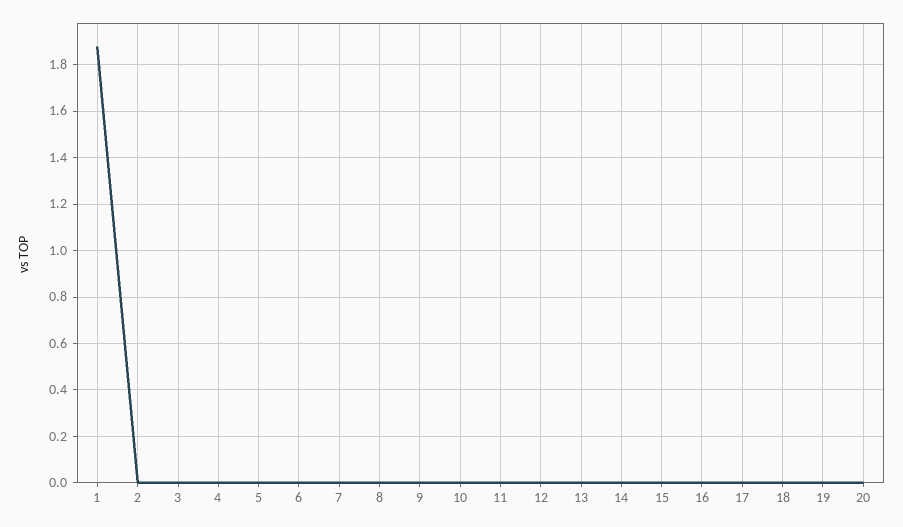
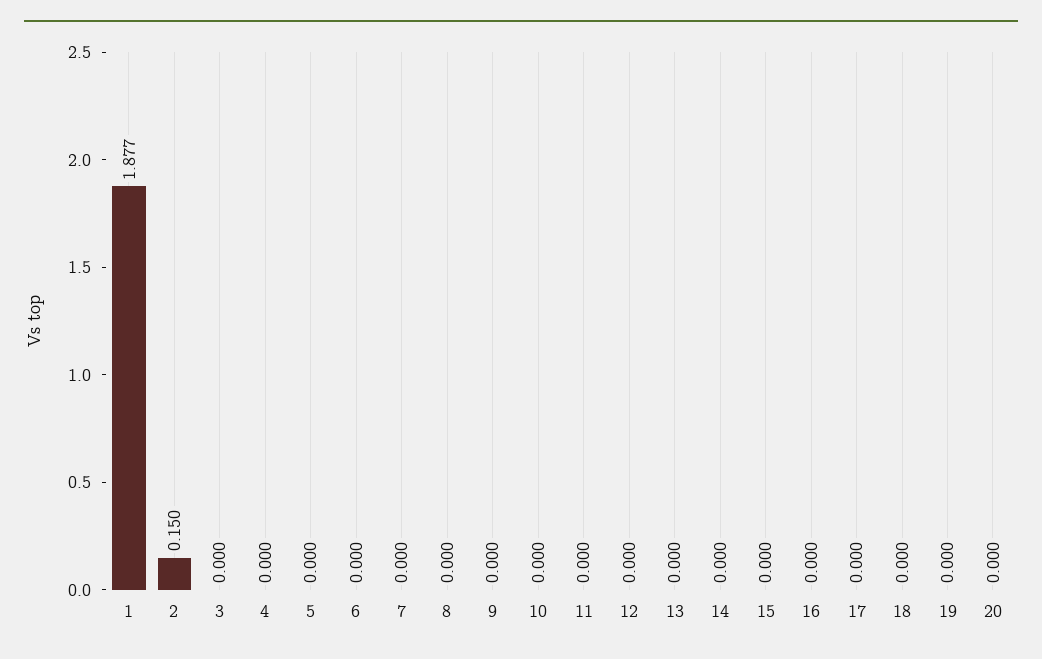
2: 0 -> 0.15

